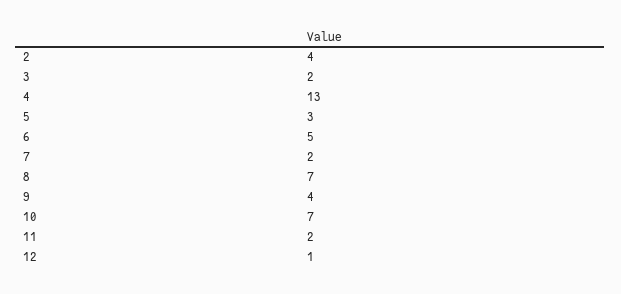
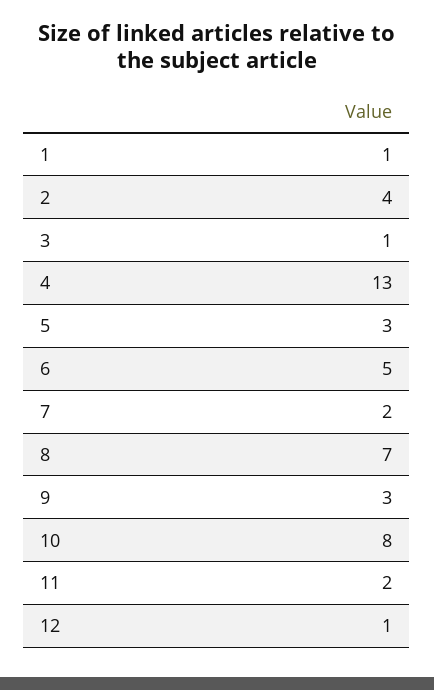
3: 2 -> 1
9: 4 -> 3
10: 7 -> 8
1: none -> 1

